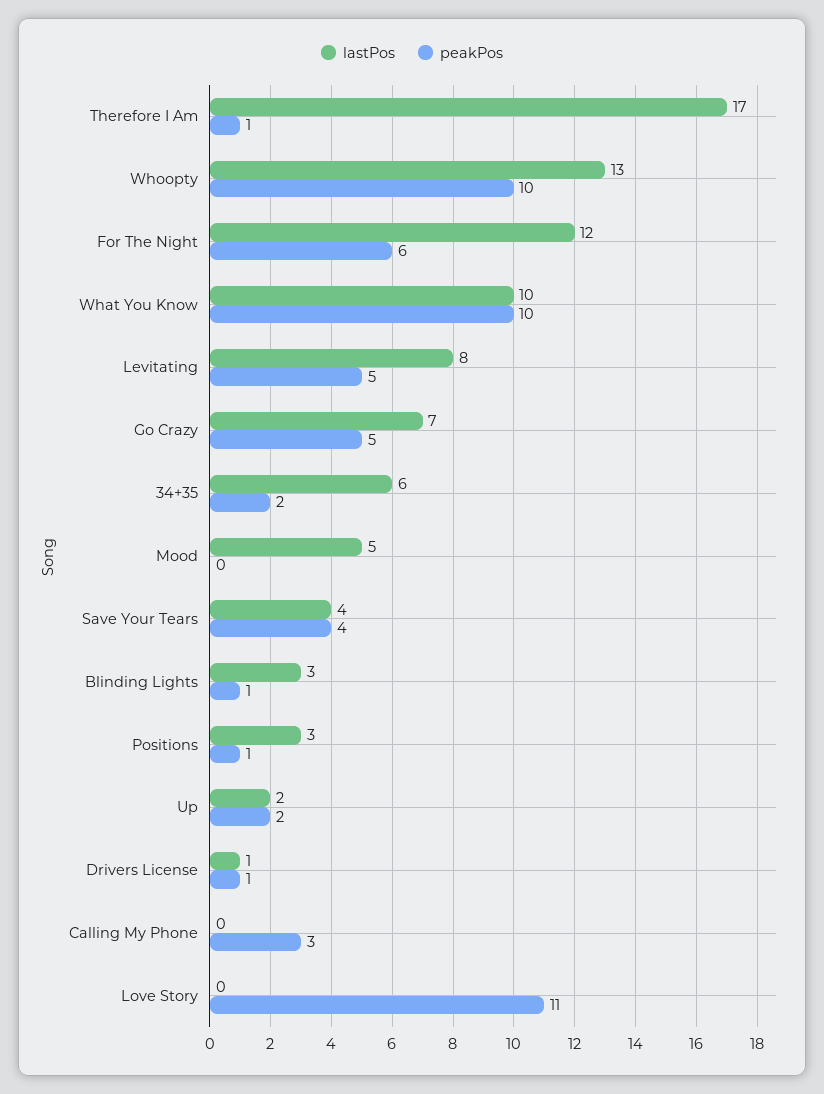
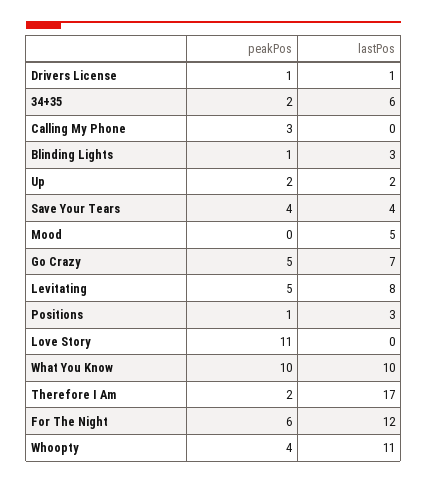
peakPos, Therefore I Am: 1 -> 2
lastPos, Whoopty: 13 -> 11
peakPos, Whoopty: 10 -> 4

